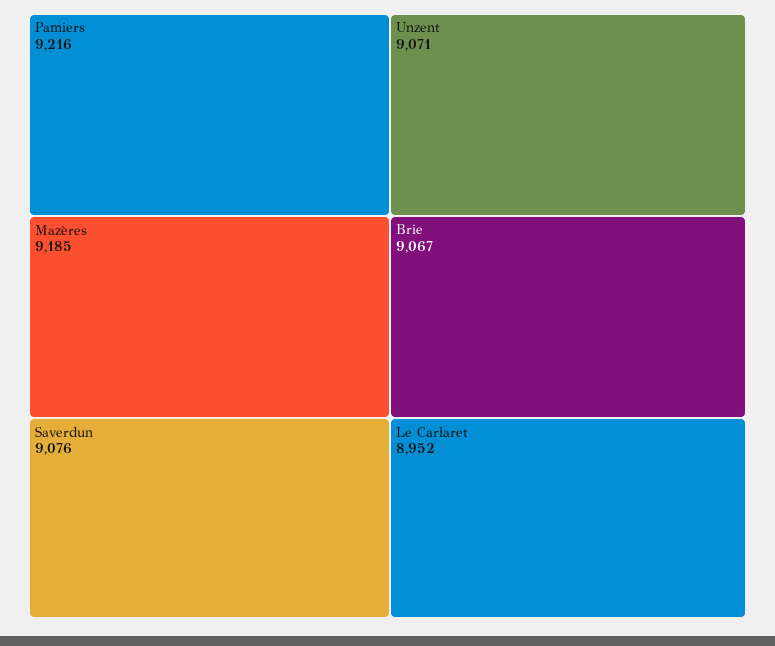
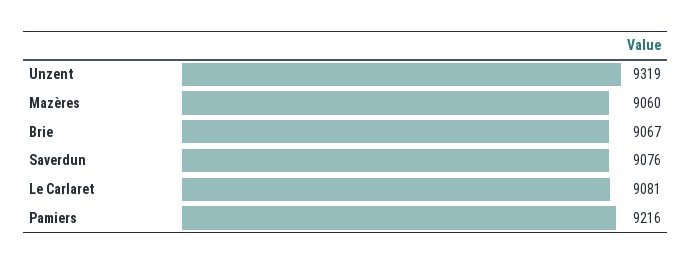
Mazères: 9185 -> 9060
Unzent: 9071 -> 9319
Le Carlaret: 8952 -> 9081

